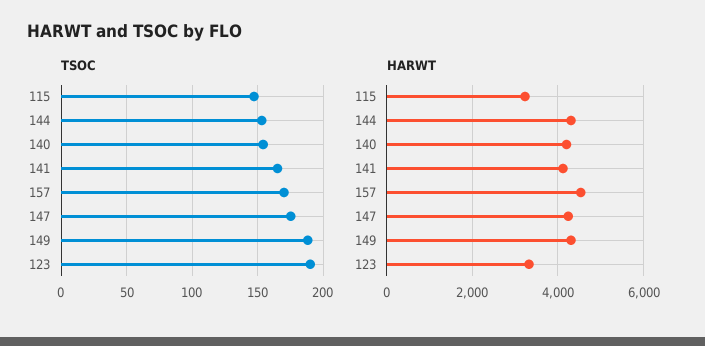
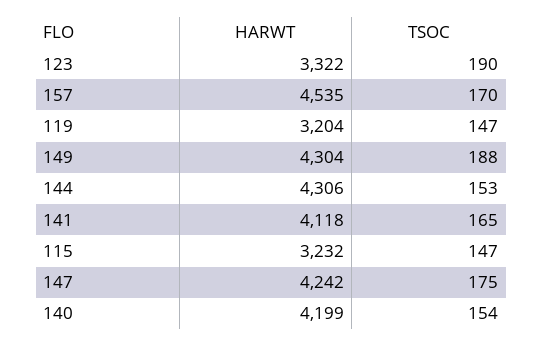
HARWT, 119: none -> 3204
TSOC, 119: none -> 147

